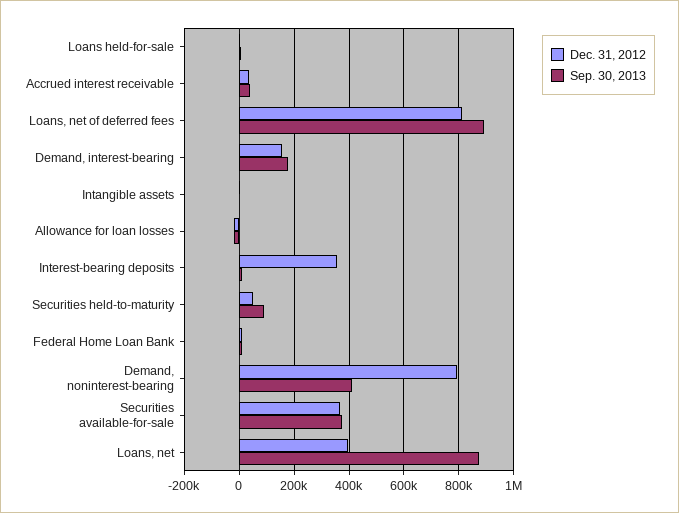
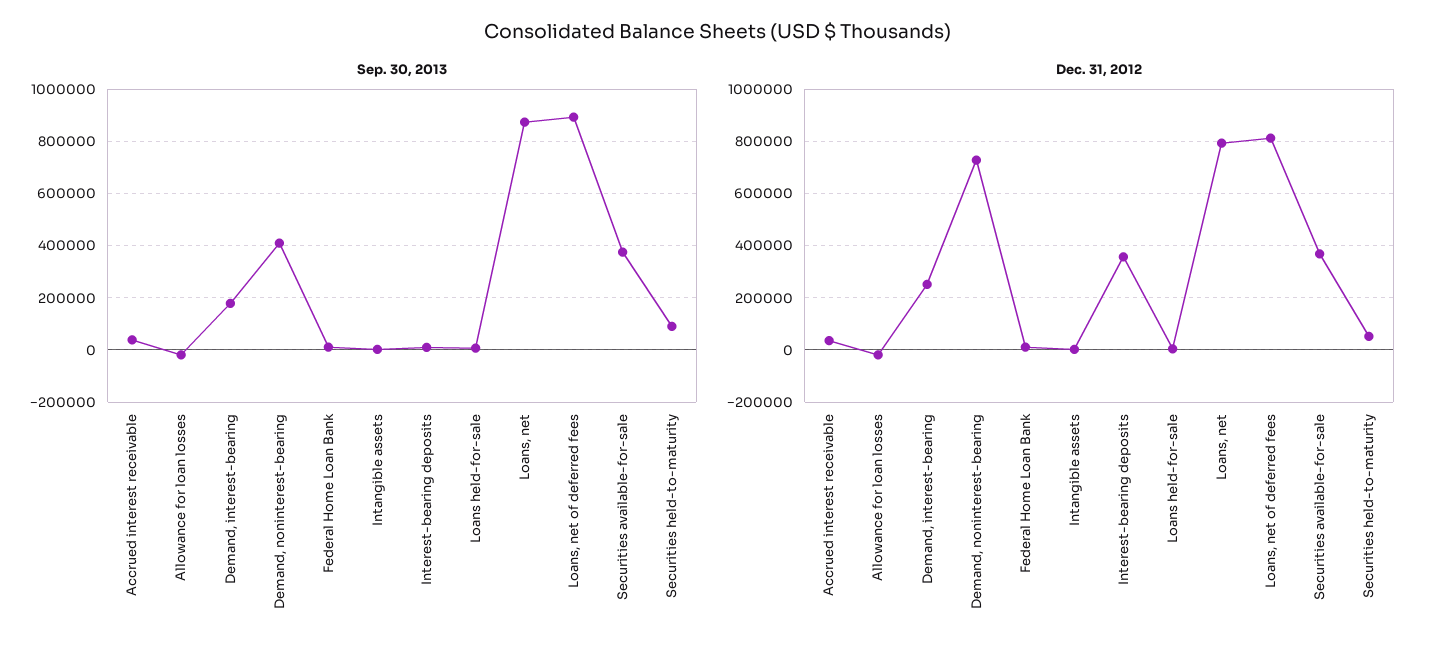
Dec. 31, 2012, Demand, interest-bearing: 150000 -> 250000
Dec. 31, 2012, Demand, noninterest-bearing: 800000 -> 725000
Dec. 31, 2012, Loans, net: 400000 -> 800000

